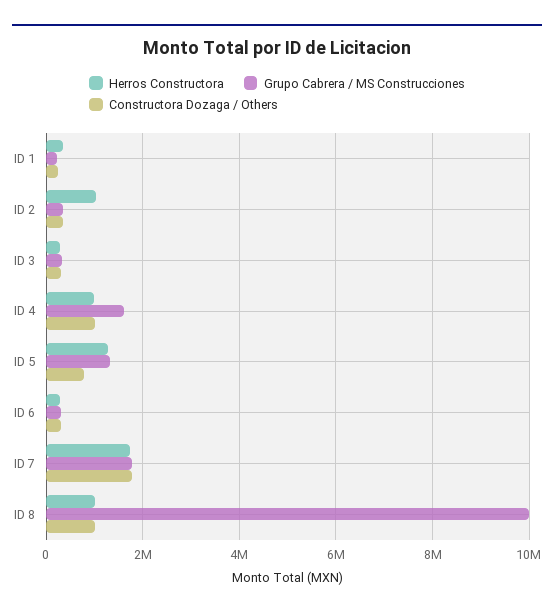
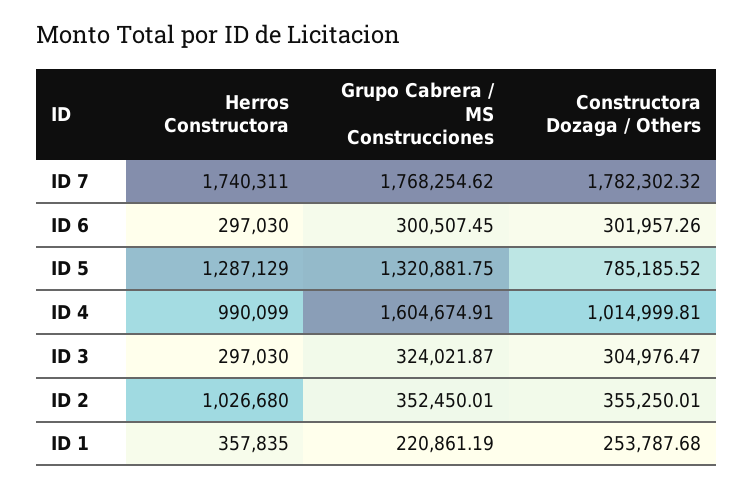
Herros Constructora, ID 8: 1000000 -> none
Grupo Cabrera / MS Construcciones, ID 8: 10000000 -> none
Constructora Dozaga / Others, ID 8: 1000000 -> none

